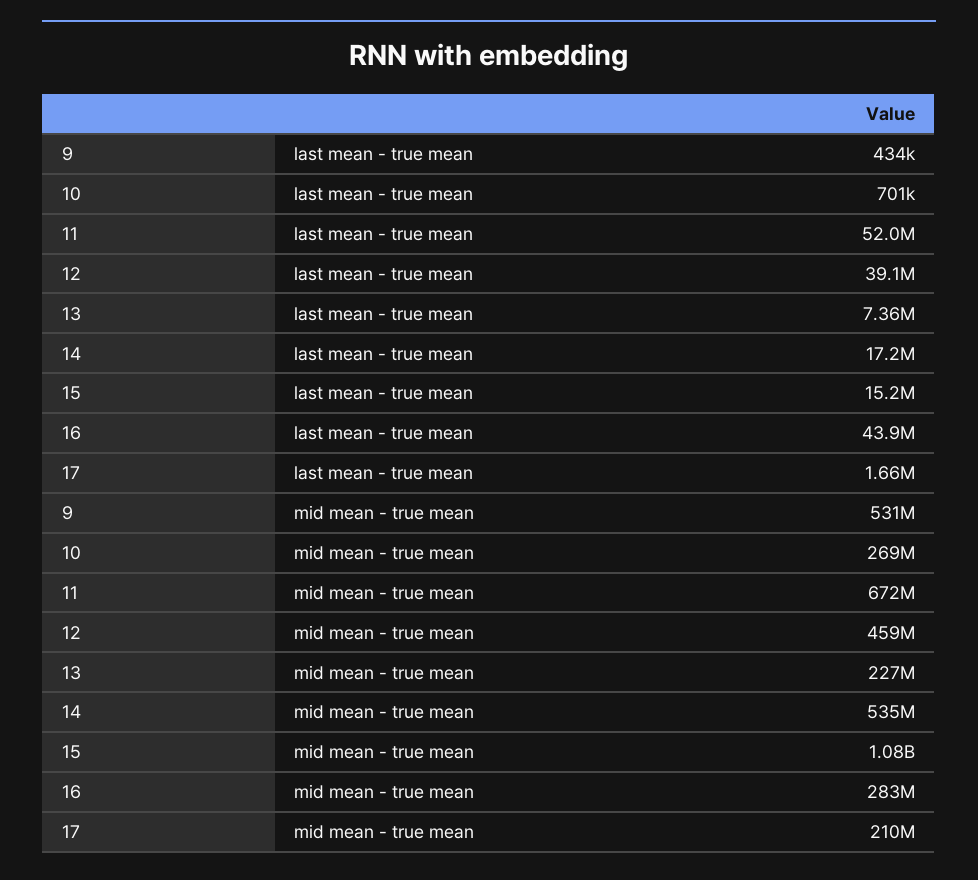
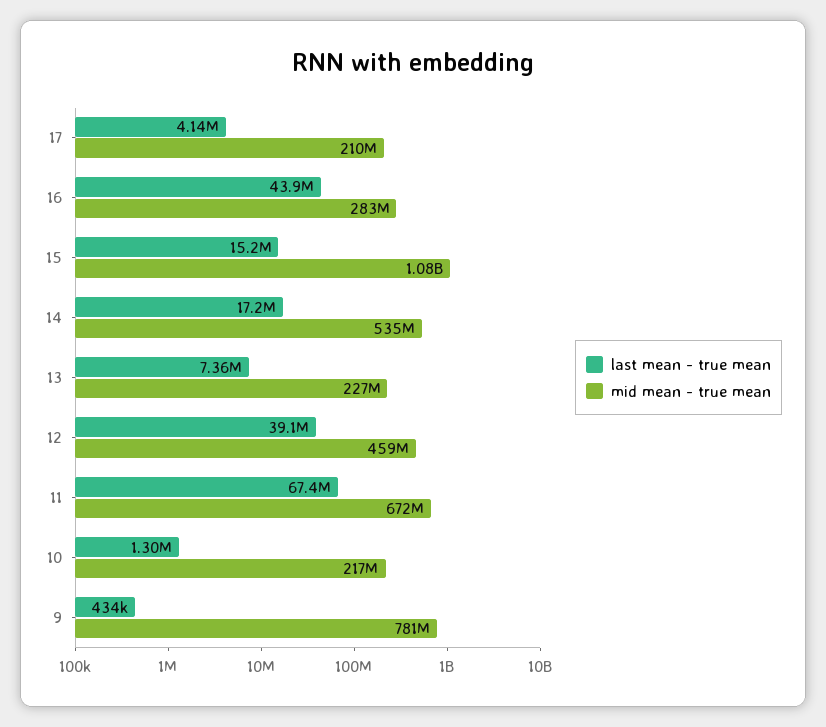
last mean - true mean, 10: 701000 -> 1300000
last mean - true mean, 11: 52000000 -> 67400000
last mean - true mean, 17: 1660000 -> 4140000
mid mean - true mean, 9: 531000000 -> 781000000
mid mean - true mean, 10: 269000000 -> 217000000

